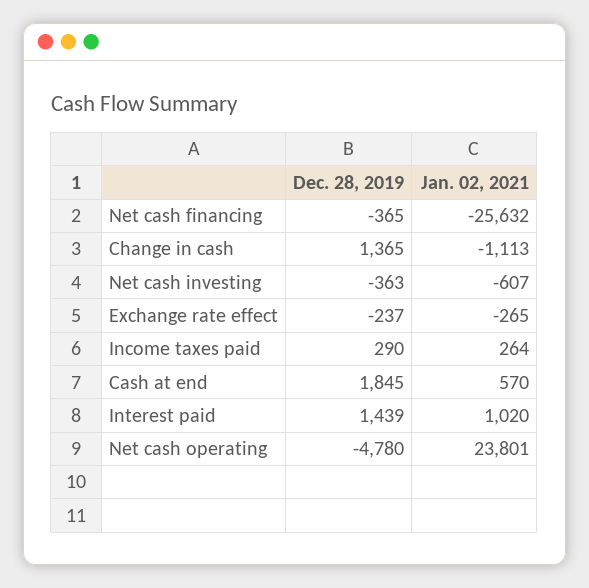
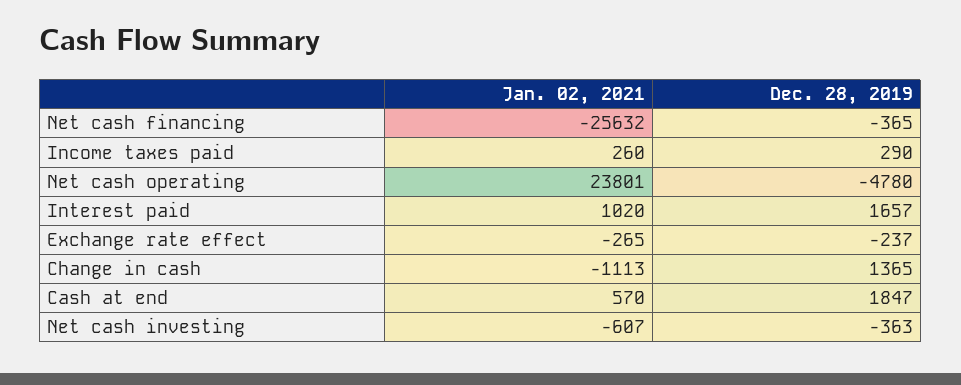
Jan. 02, 2021, Income taxes paid: 264 -> 260
Dec. 28, 2019, Cash at end: 1845 -> 1847
Dec. 28, 2019, Interest paid: 1439 -> 1657

